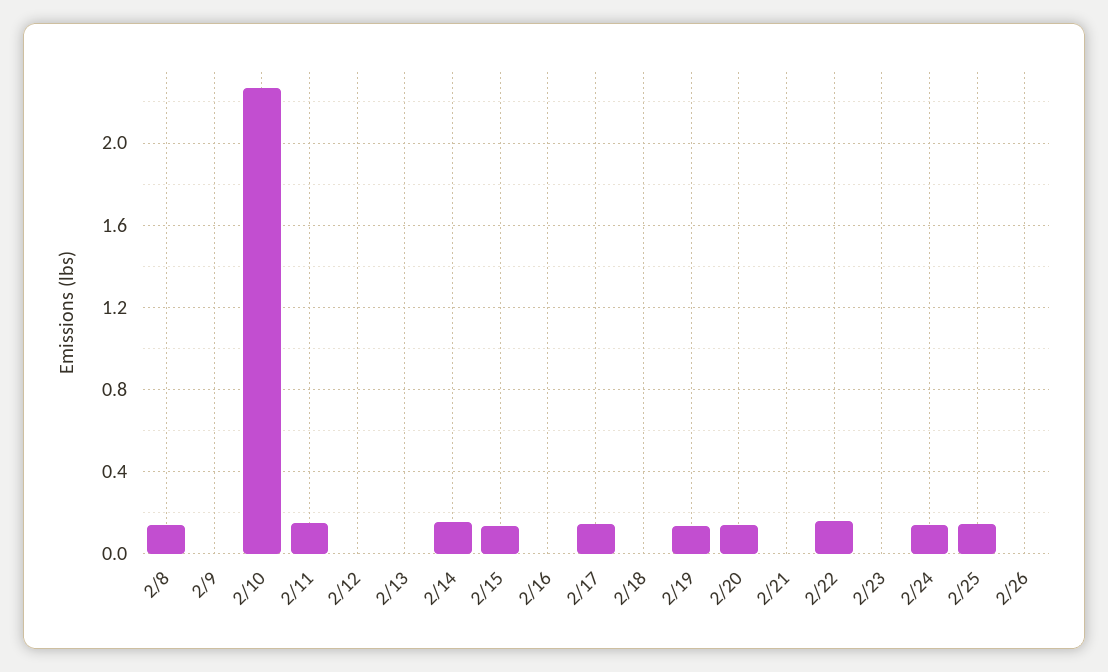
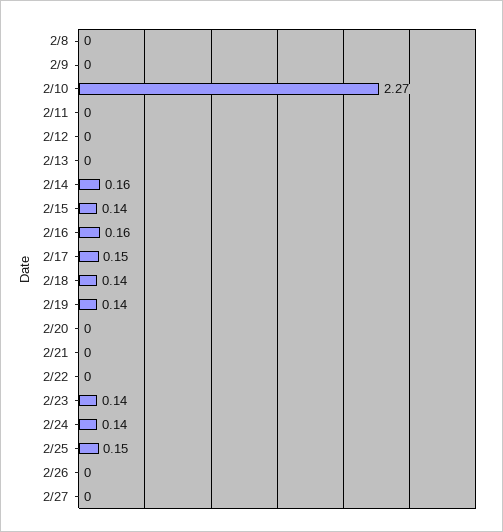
2/8: 0.15 -> 0
2/11: 0.15 -> 0
2/16: 0 -> 0.16
2/18: 0 -> 0.14
2/20: 0.15 -> 0
2/22: 0.15 -> 0
2/23: 0 -> 0.14
2/27: none -> 0

